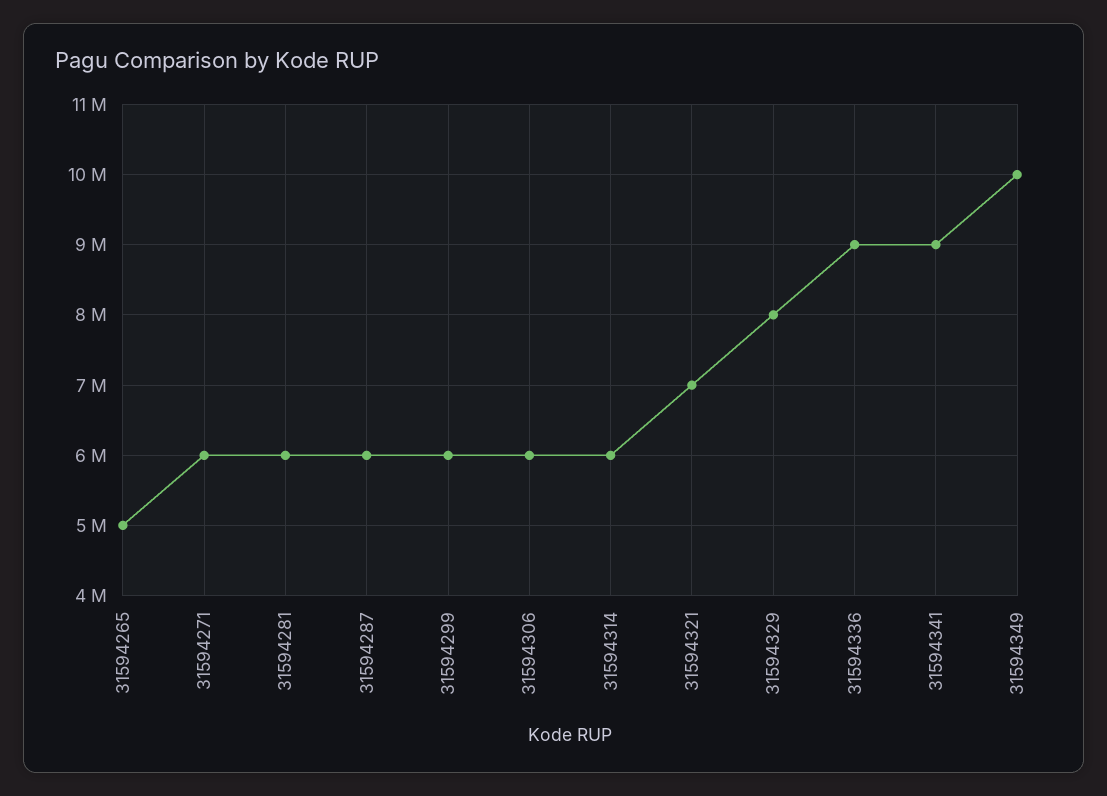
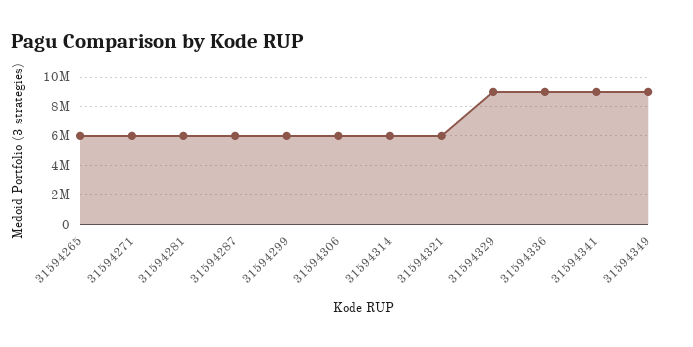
31594265: 5000000 -> 6000000
31594321: 7000000 -> 6000000
31594329: 8000000 -> 9000000
31594349: 10000000 -> 9000000

